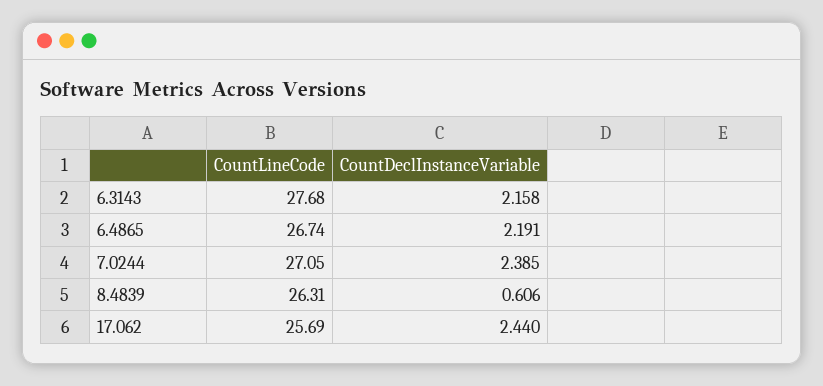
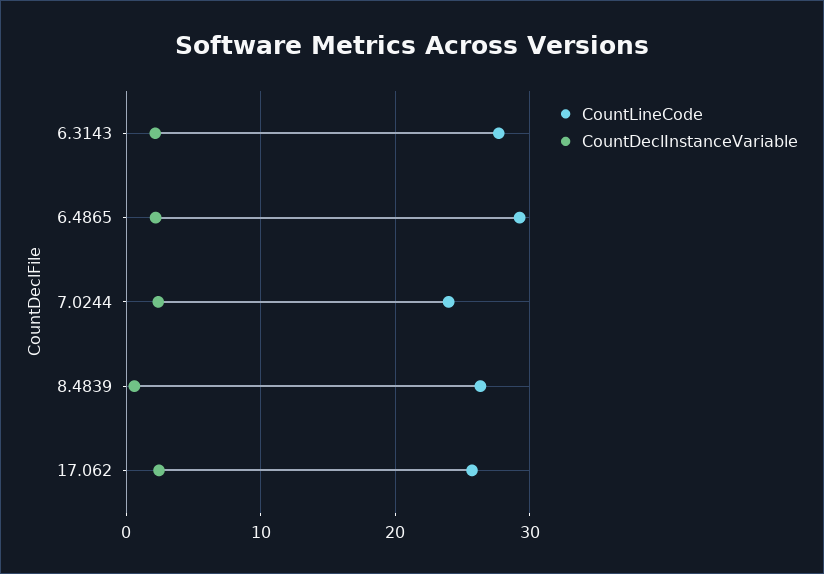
CountLineCode, 6.4865: 26.74 -> 29
CountLineCode, 7.0244: 27.05 -> 24

